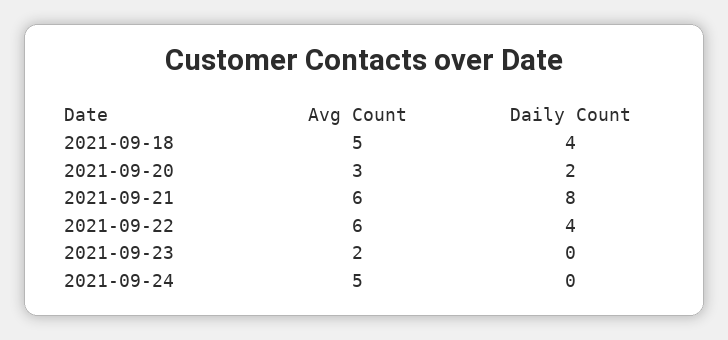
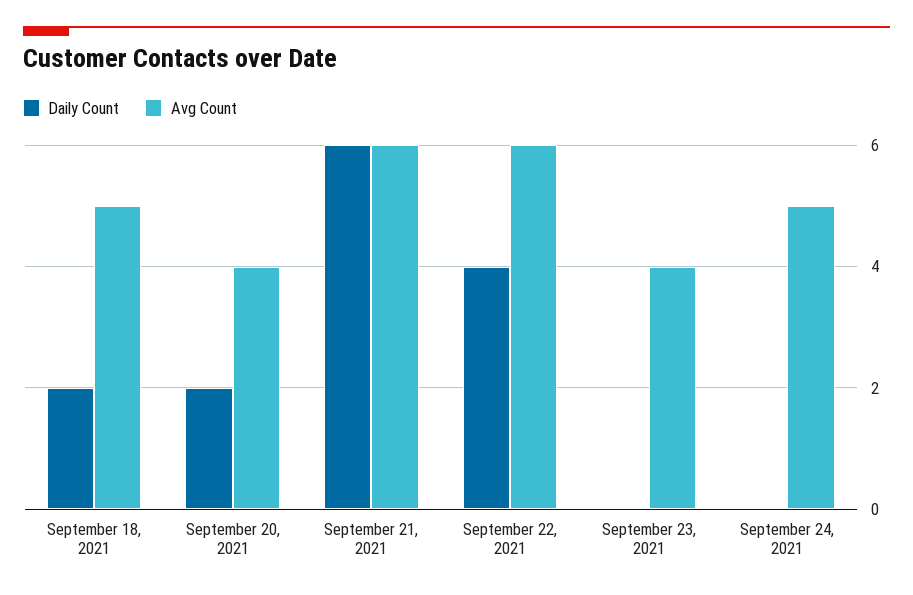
Daily Count, 2021-09-18: 4 -> 2
Avg Count, 2021-09-20: 3 -> 4
Daily Count, 2021-09-21: 8 -> 6
Avg Count, 2021-09-23: 2 -> 4

